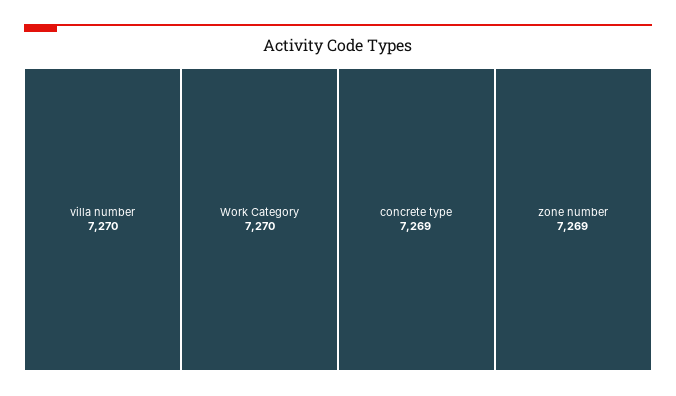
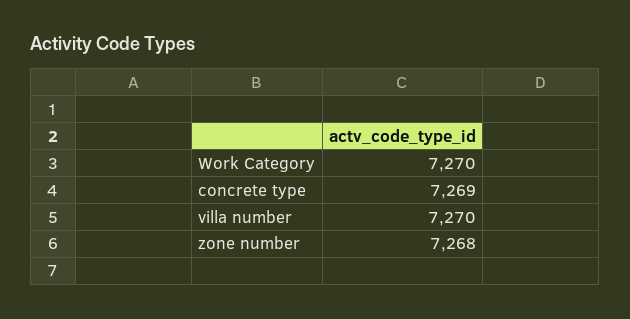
zone number: 7269 -> 7268

